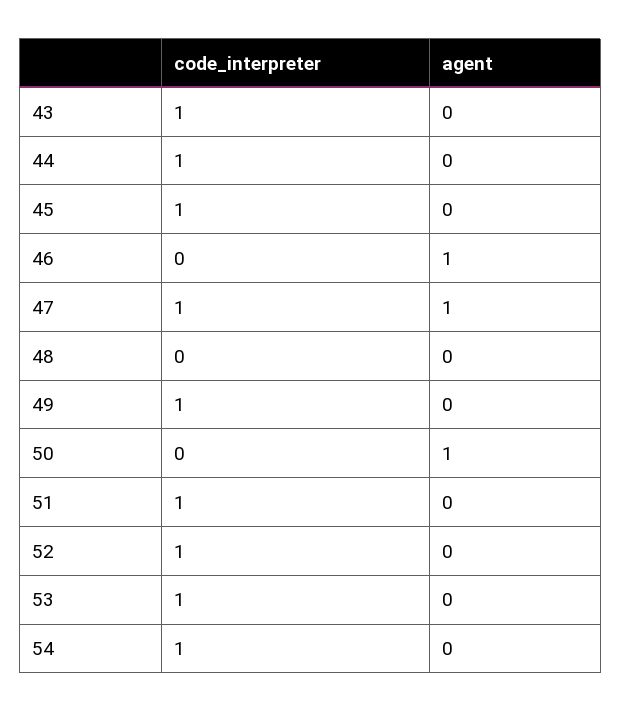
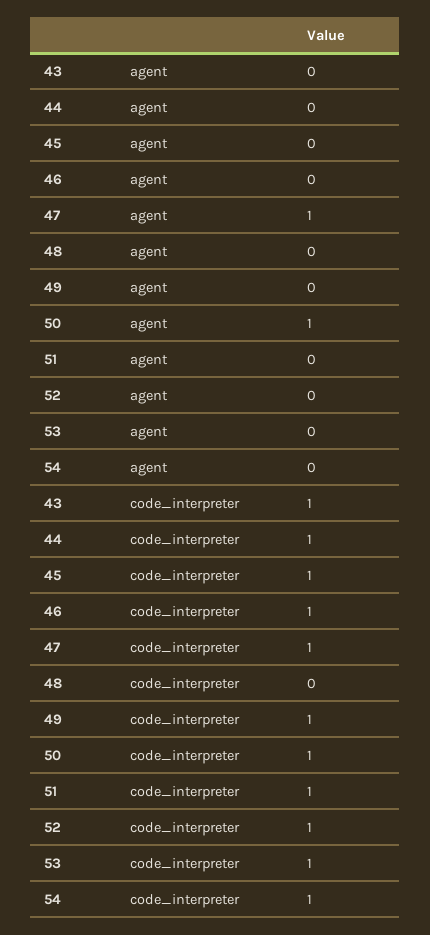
code_interpreter, 46: 0 -> 1
agent, 46: 1 -> 0
code_interpreter, 50: 0 -> 1

